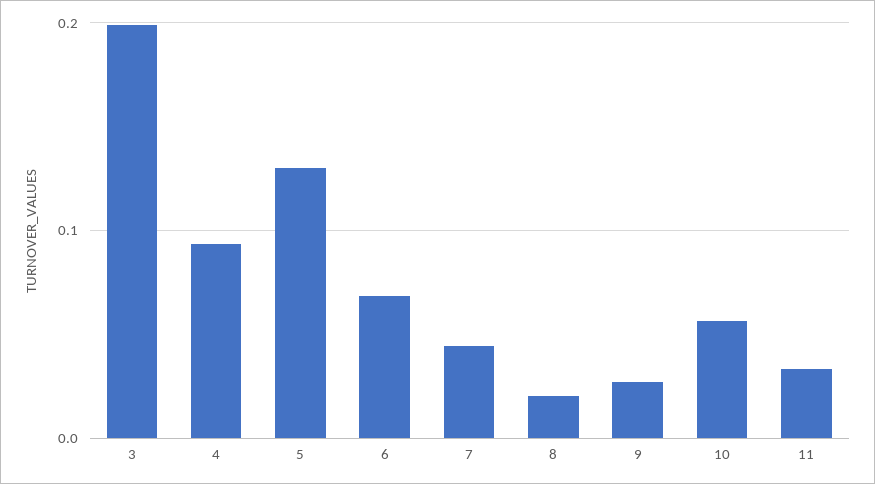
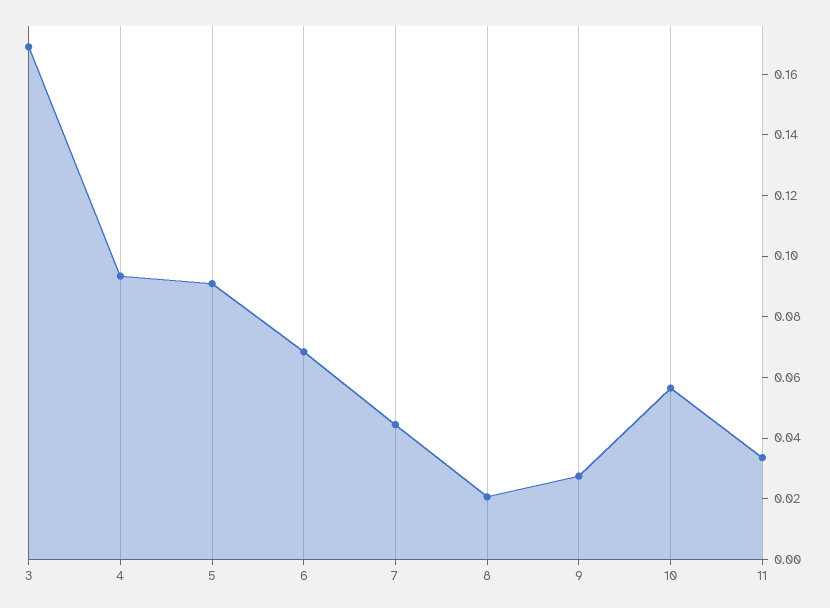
3: 0.2 -> 0.17
5: 0.13 -> 0.09

